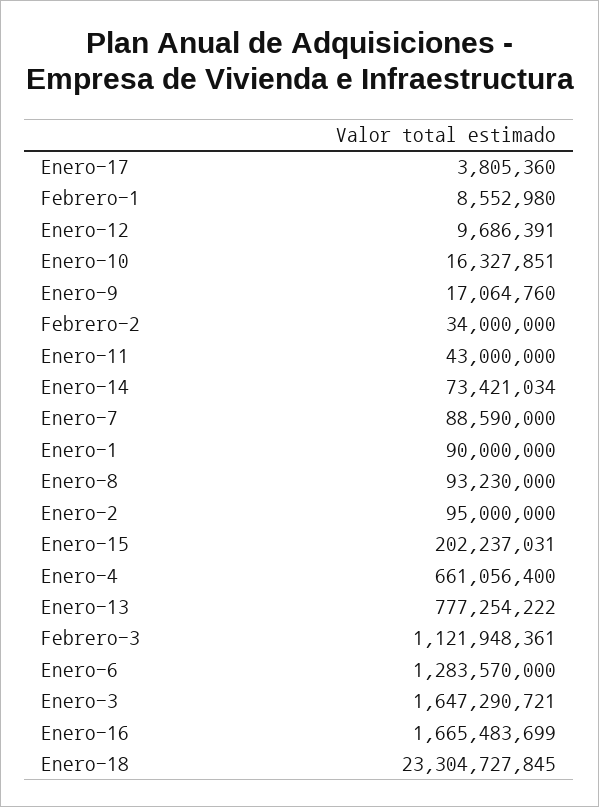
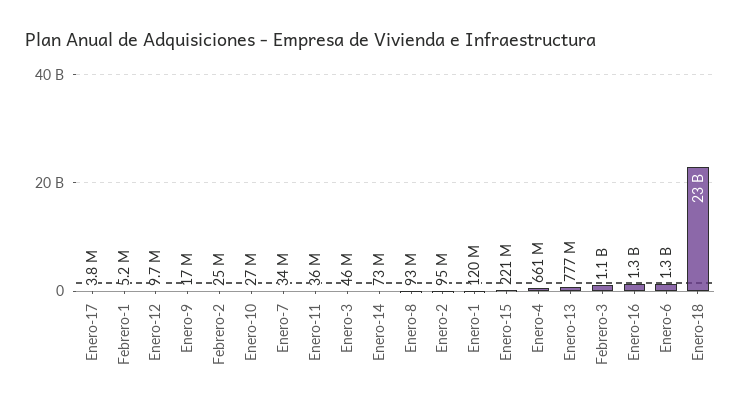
Febrero-1: 8552980 -> 5200000
Enero-10: 16327851 -> 27000000
Febrero-2: 34000000 -> 25000000
Enero-11: 43000000 -> 36000000
Enero-7: 88590000 -> 34000000
Enero-1: 90000000 -> 120000000
Enero-15: 202237031 -> 221000000
Enero-3: 1647290721 -> 46000000
Enero-16: 1665483699 -> 1300000000

